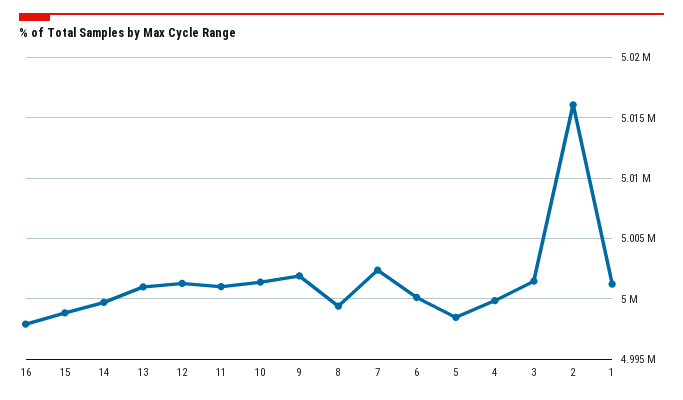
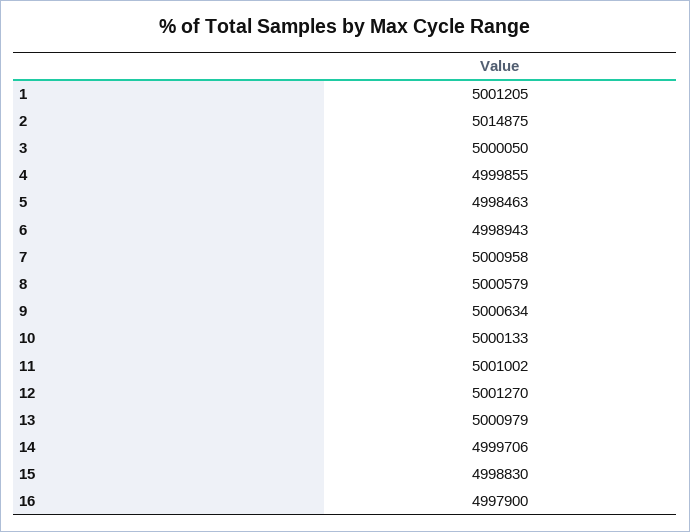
10: 5001500 -> 5000133
9: 5002000 -> 5000634
8: 4999500 -> 5000579
7: 5002500 -> 5000958
6: 5000000 -> 4998943
3: 5001500 -> 5000050
2: 5016000 -> 5014875

